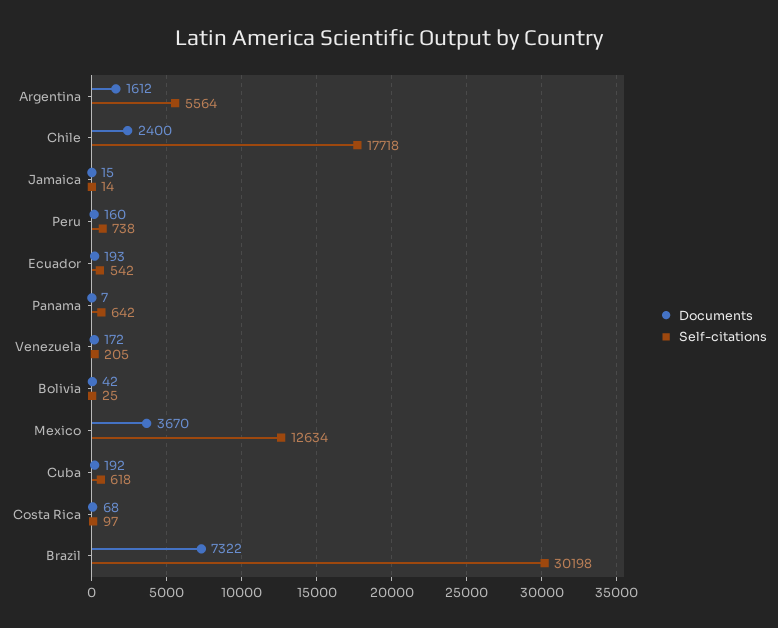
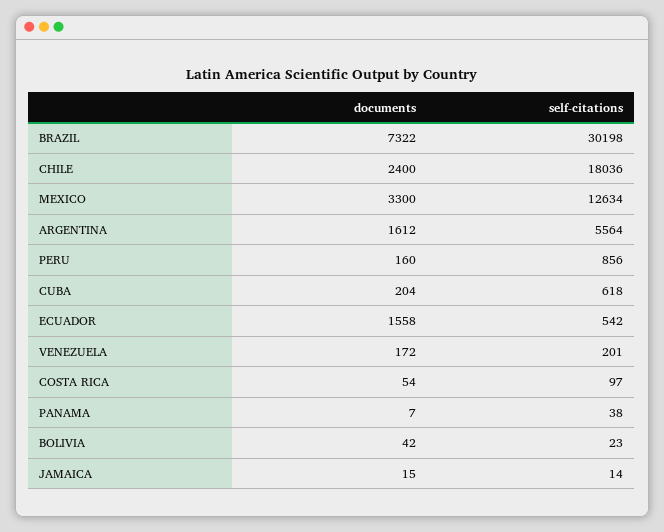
Self-citations, Chile: 17718 -> 18036
Self-citations, Peru: 738 -> 856
Documents, Ecuador: 193 -> 1558
Self-citations, Panama: 642 -> 38
Self-citations, Venezuela: 205 -> 201
Self-citations, Bolivia: 25 -> 23
Documents, Mexico: 3670 -> 3300
Documents, Cuba: 192 -> 204
Documents, Costa Rica: 68 -> 54

